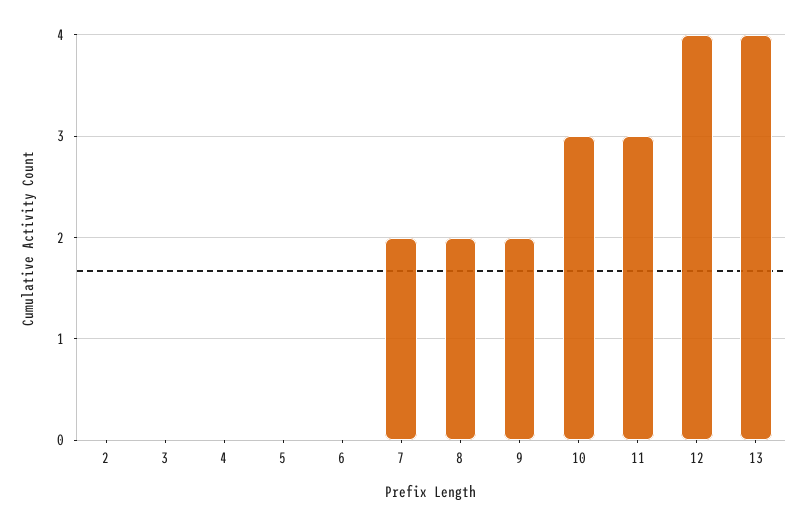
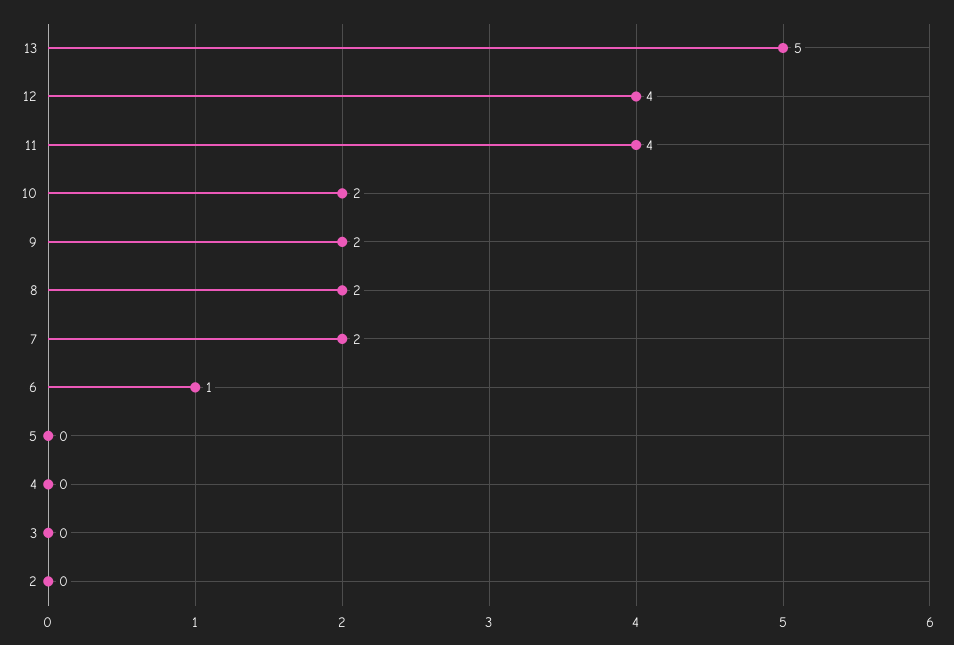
6: 0 -> 1
10: 3 -> 2
11: 3 -> 4
13: 4 -> 5

